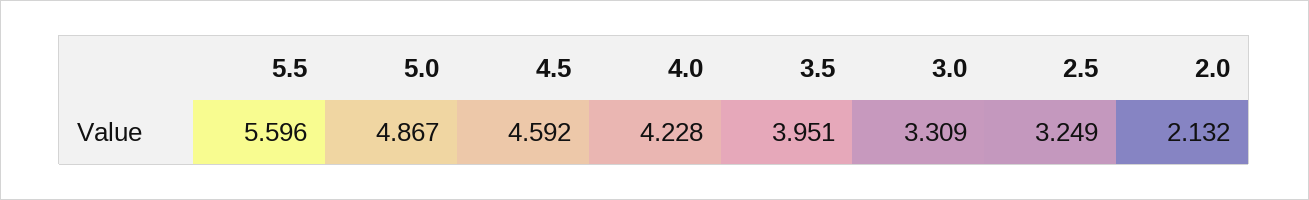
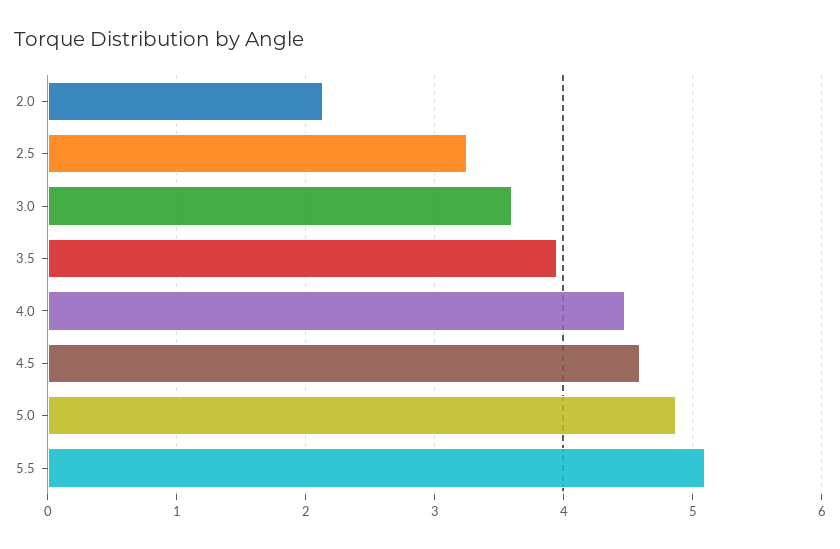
5.5: 5.596 -> 5.1
4.0: 4.228 -> 4.5
3.0: 3.309 -> 3.6

